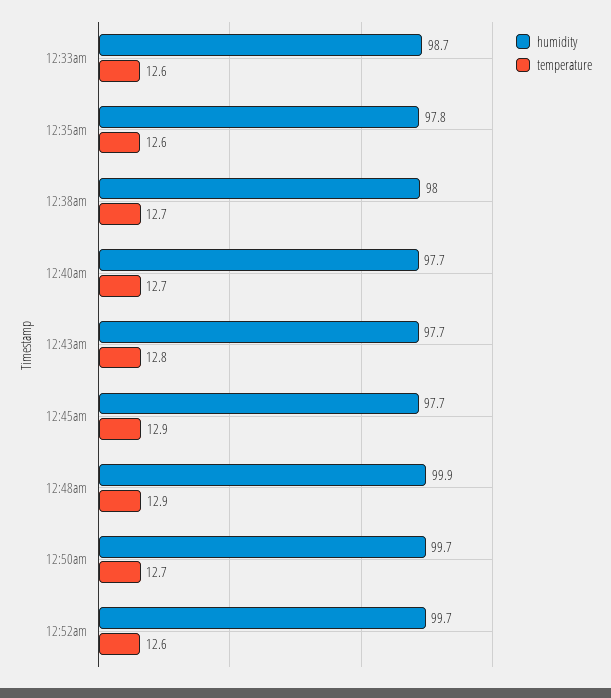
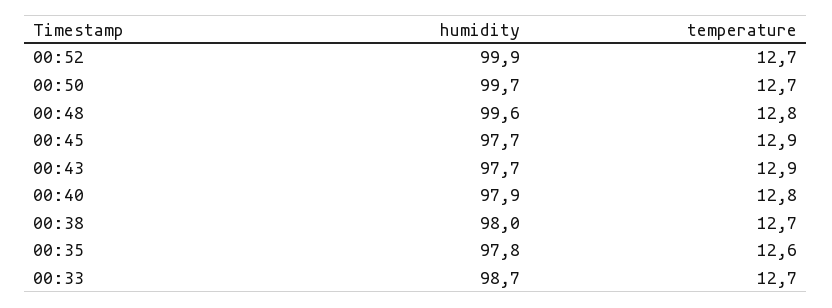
temperature, 12:33am: 12.6 -> 12.7
humidity, 12:40am: 97.7 -> 97.9
temperature, 12:40am: 12.7 -> 12.8
temperature, 12:43am: 12.8 -> 12.9
humidity, 12:48am: 99.9 -> 99.6
temperature, 12:48am: 12.9 -> 12.8
humidity, 12:52am: 99.7 -> 99.9
temperature, 12:52am: 12.6 -> 12.7

